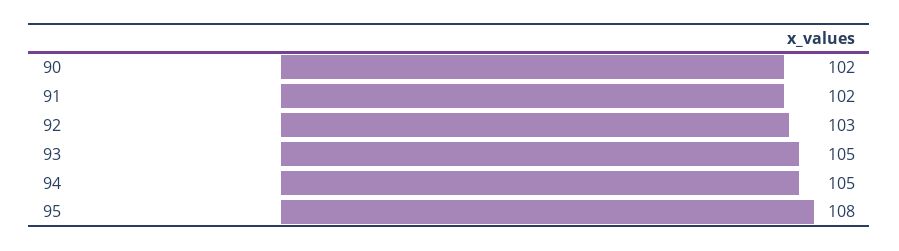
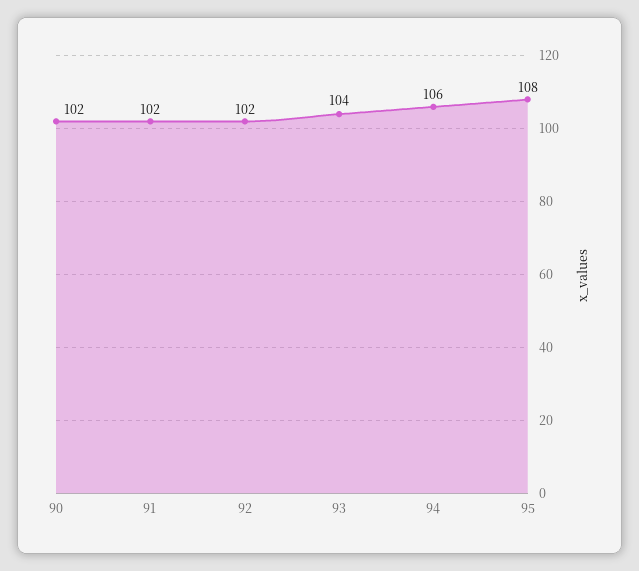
92: 103 -> 102
93: 105 -> 104
94: 105 -> 106

